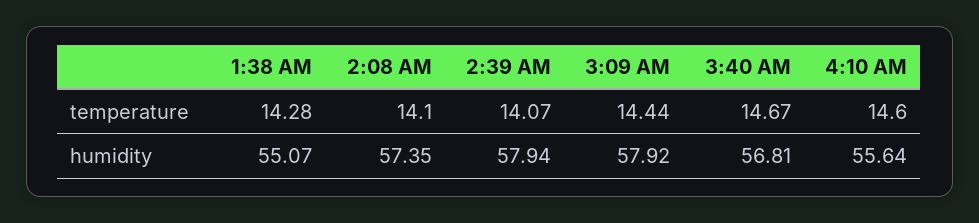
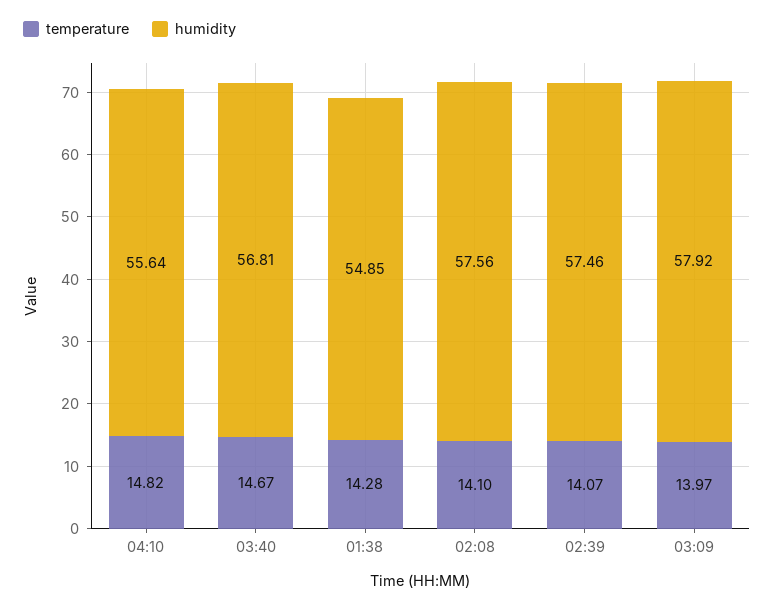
temperature, 3:09 AM: 14.44 -> 13.97
temperature, 4:10 AM: 14.6 -> 14.82
humidity, 1:38 AM: 55.07 -> 54.85
humidity, 2:08 AM: 57.35 -> 57.56
humidity, 2:39 AM: 57.94 -> 57.46

